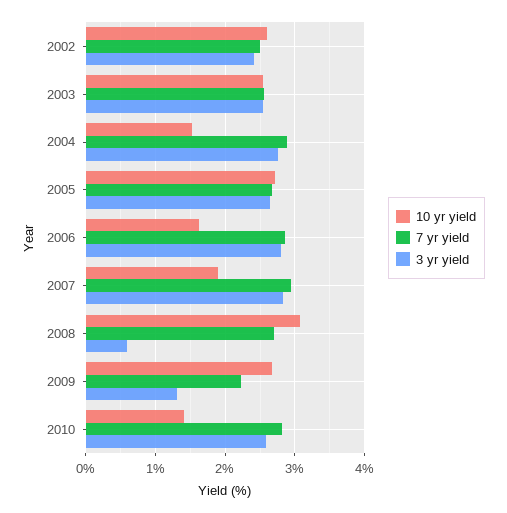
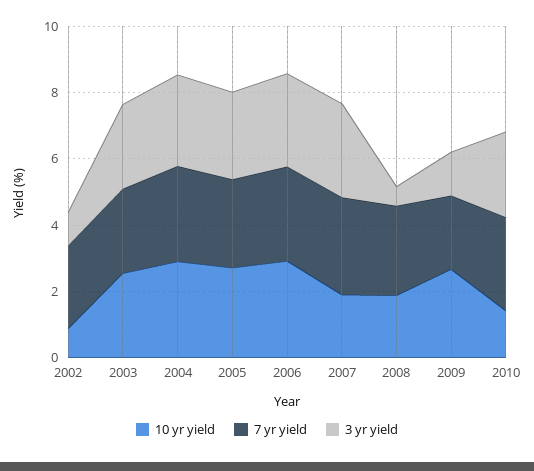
10 yr yield, 2002: 2.6 -> 1
3 yr yield, 2002: 2.4 -> 1
10 yr yield, 2004: 1.5 -> 3
10 yr yield, 2006: 1.6 -> 3
10 yr yield, 2008: 3.1 -> 2

